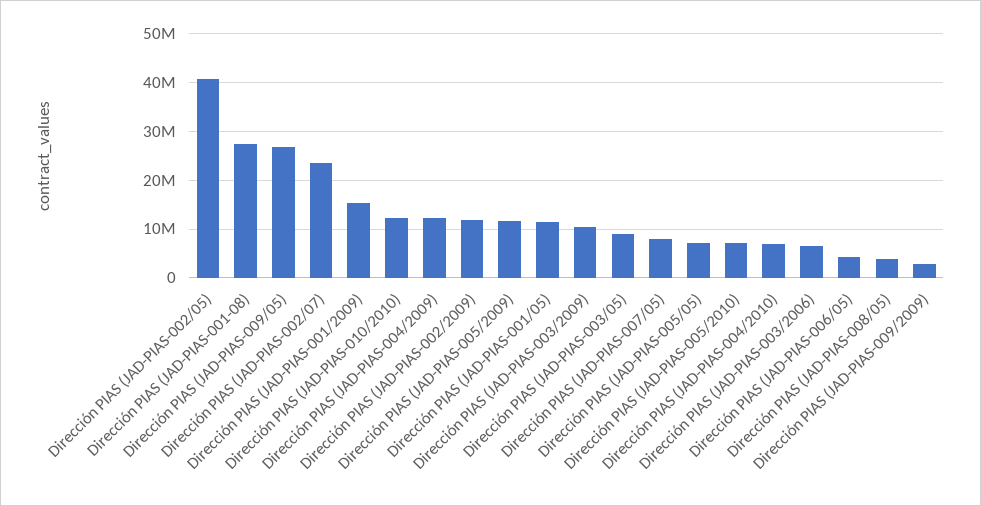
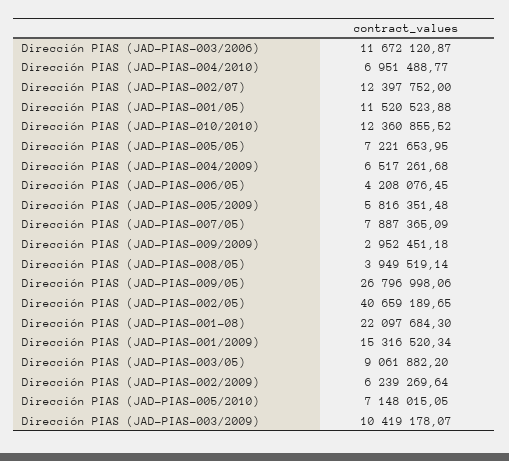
Dirección PIAS (JAD-PIAS-001-08): 28000000 -> 22097684.3
Dirección PIAS (JAD-PIAS-002/07): 24000000 -> 12397752
Dirección PIAS (JAD-PIAS-004/2009): 12000000 -> 6517261.68
Dirección PIAS (JAD-PIAS-002/2009): 12000000 -> 6239269.64
Dirección PIAS (JAD-PIAS-005/2009): 12000000 -> 5816351.48
Dirección PIAS (JAD-PIAS-003/2006): 6000000 -> 11672120.87

